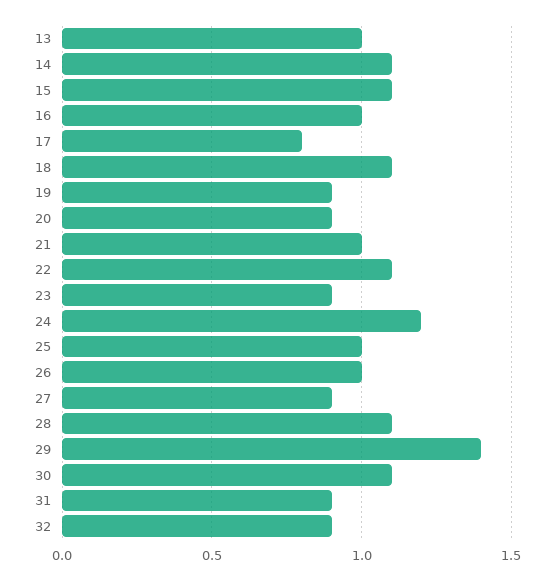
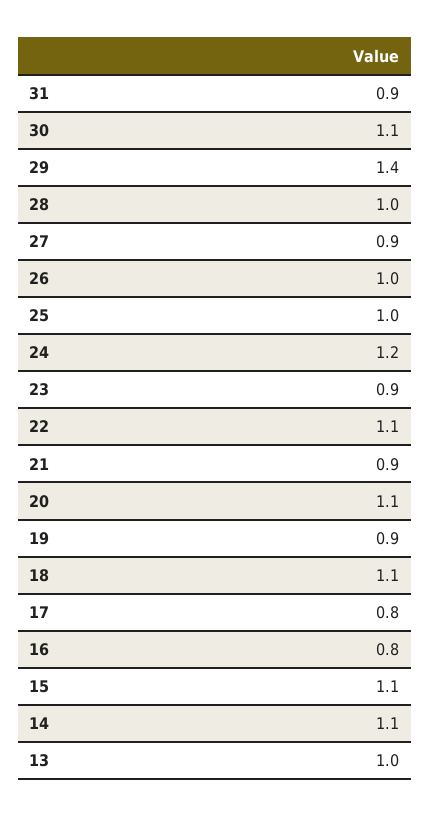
16: 1 -> 0.8
20: 0.9 -> 1.1
21: 1 -> 0.9
28: 1.1 -> 1
32: 0.9 -> none

